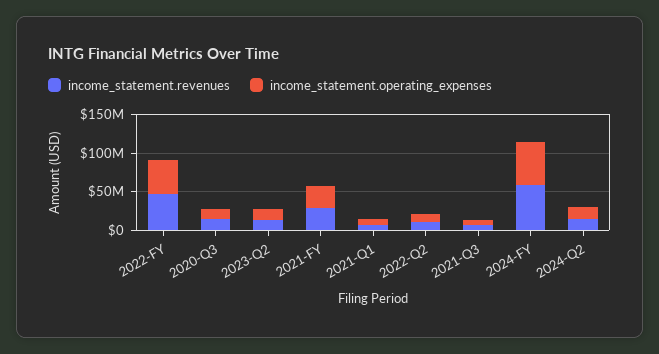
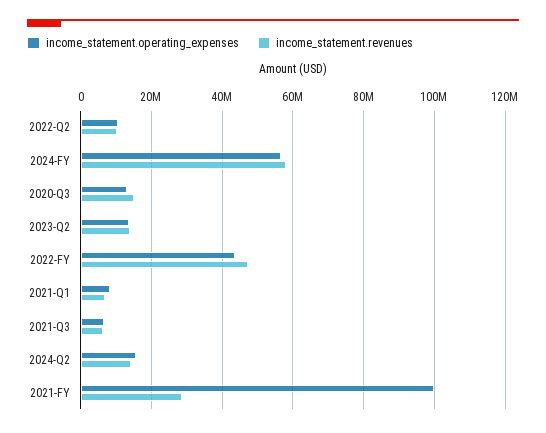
income_statement.operating_expenses, 2021-FY: 25000000 -> 100000000

